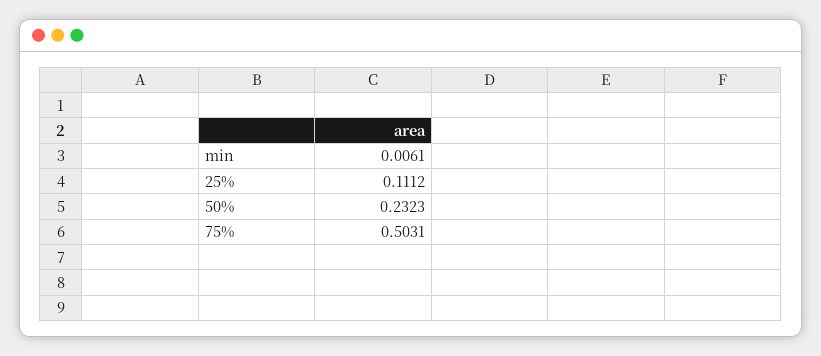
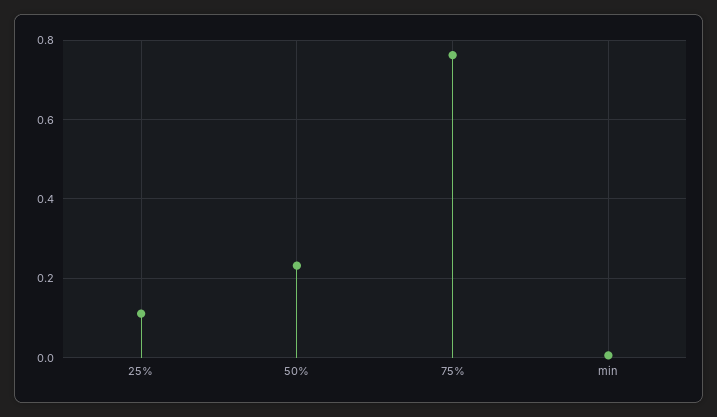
75%: 0.5031 -> 0.76

